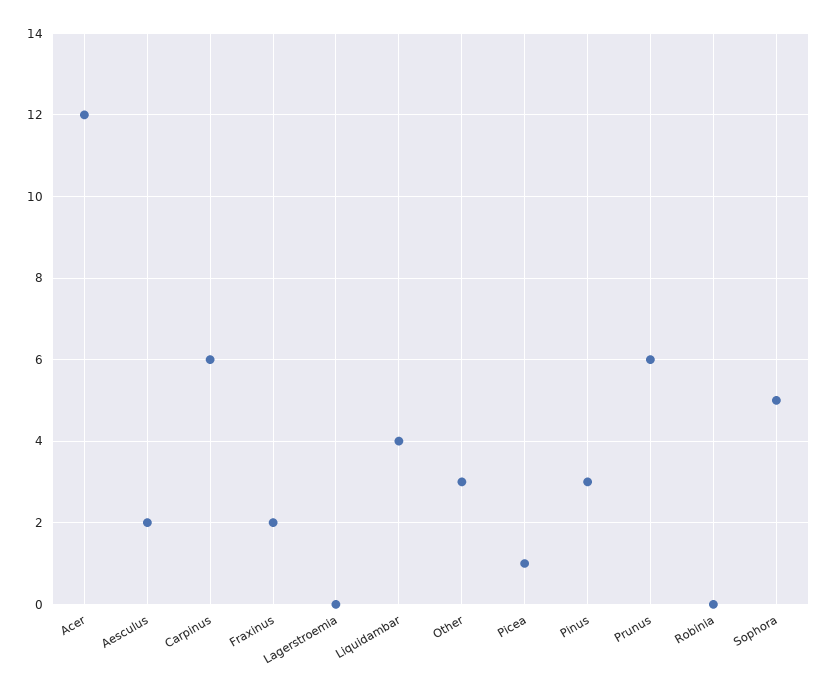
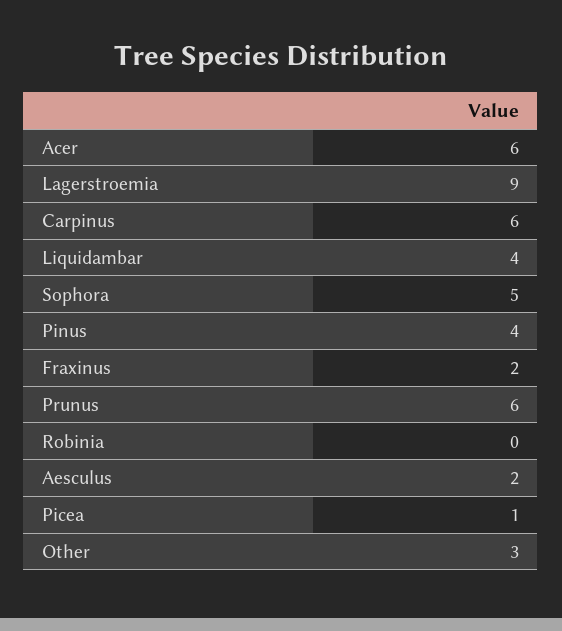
Acer: 12 -> 6
Lagerstroemia: 0 -> 9
Pinus: 3 -> 4

